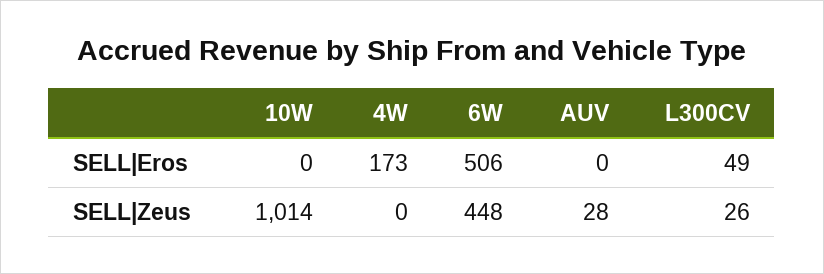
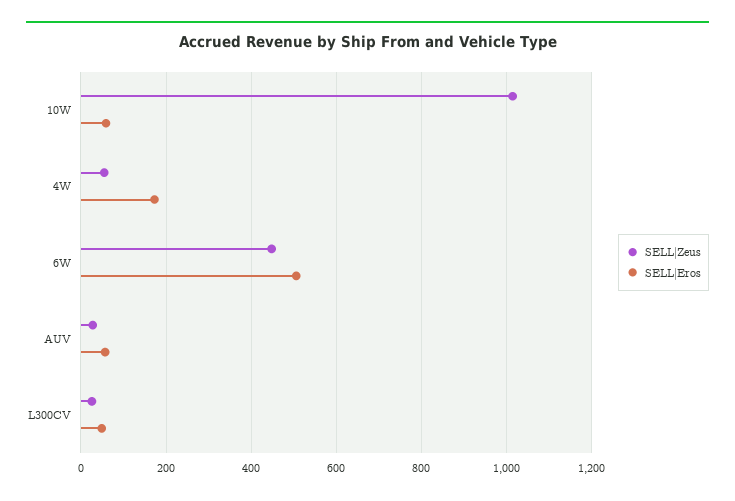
SELL|Eros, 10W: 0 -> 60
SELL|Eros, AUV: 0 -> 60
SELL|Zeus, 4W: 0 -> 60

